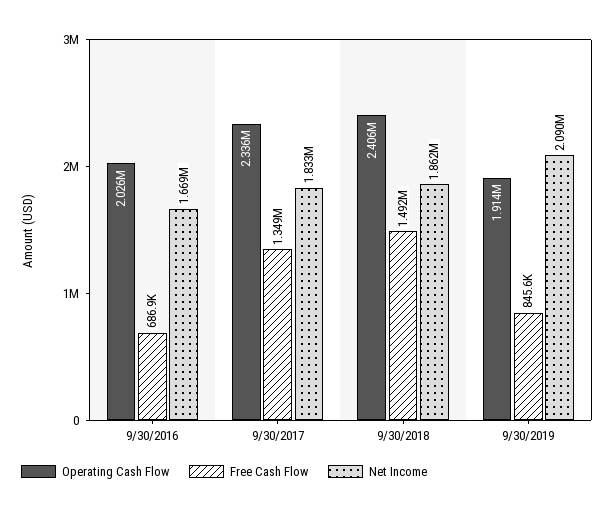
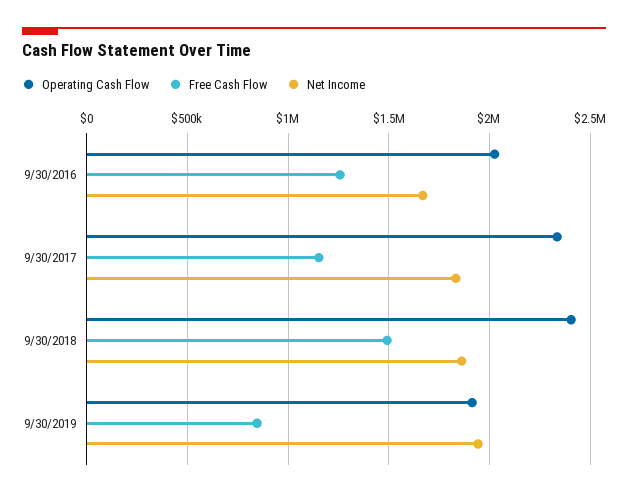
Free Cash Flow, 9/30/2016: 686900 -> 1250000
Free Cash Flow, 9/30/2017: 1349000 -> 1150000
Net Income, 9/30/2019: 2090000 -> 1950000

